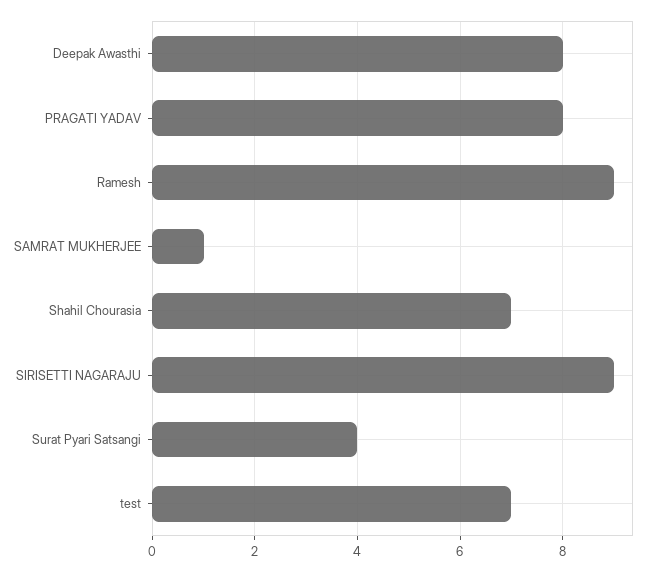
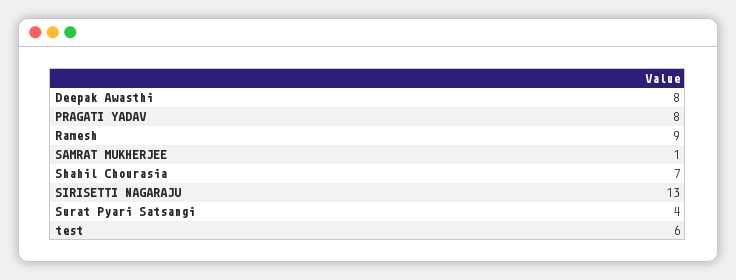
SIRISETTI NAGARAJU: 9 -> 13
test: 7 -> 6

